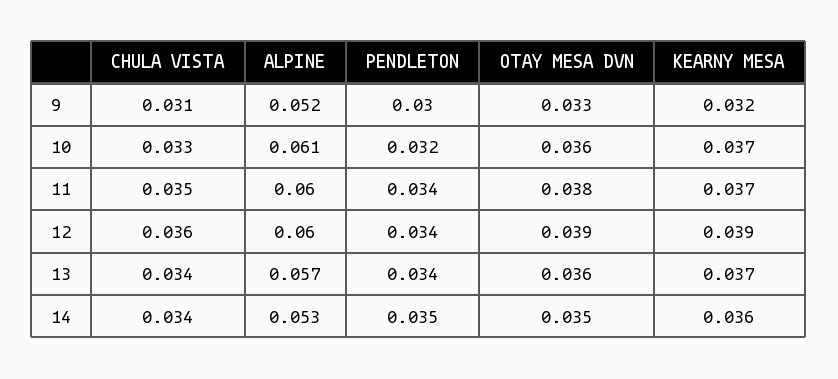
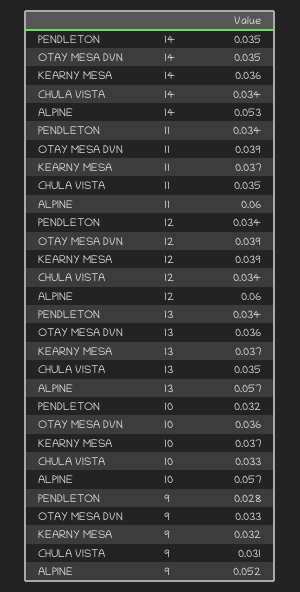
PENDLETON, 9: 0.03 -> 0.028
ALPINE, 10: 0.061 -> 0.057
OTAY MESA DVN, 11: 0.038 -> 0.039
CHULA VISTA, 12: 0.036 -> 0.034
CHULA VISTA, 13: 0.034 -> 0.035

